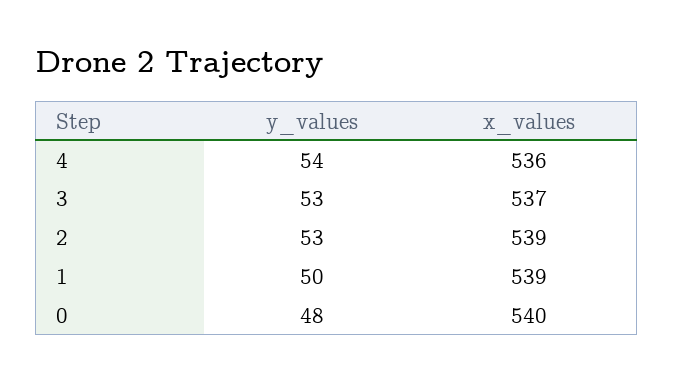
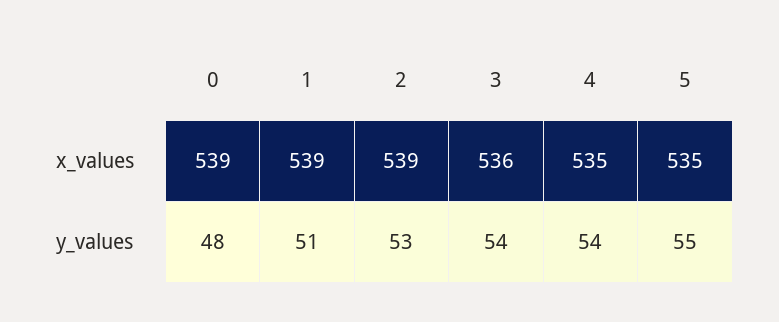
x_values, 4: 536 -> 535
y_values, 3: 53 -> 54
x_values, 3: 537 -> 536
y_values, 1: 50 -> 51
x_values, 0: 540 -> 539
x_values, 5: none -> 535
y_values, 5: none -> 55

